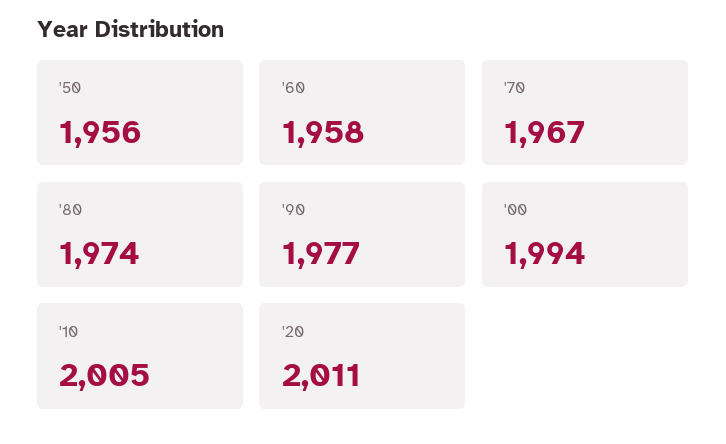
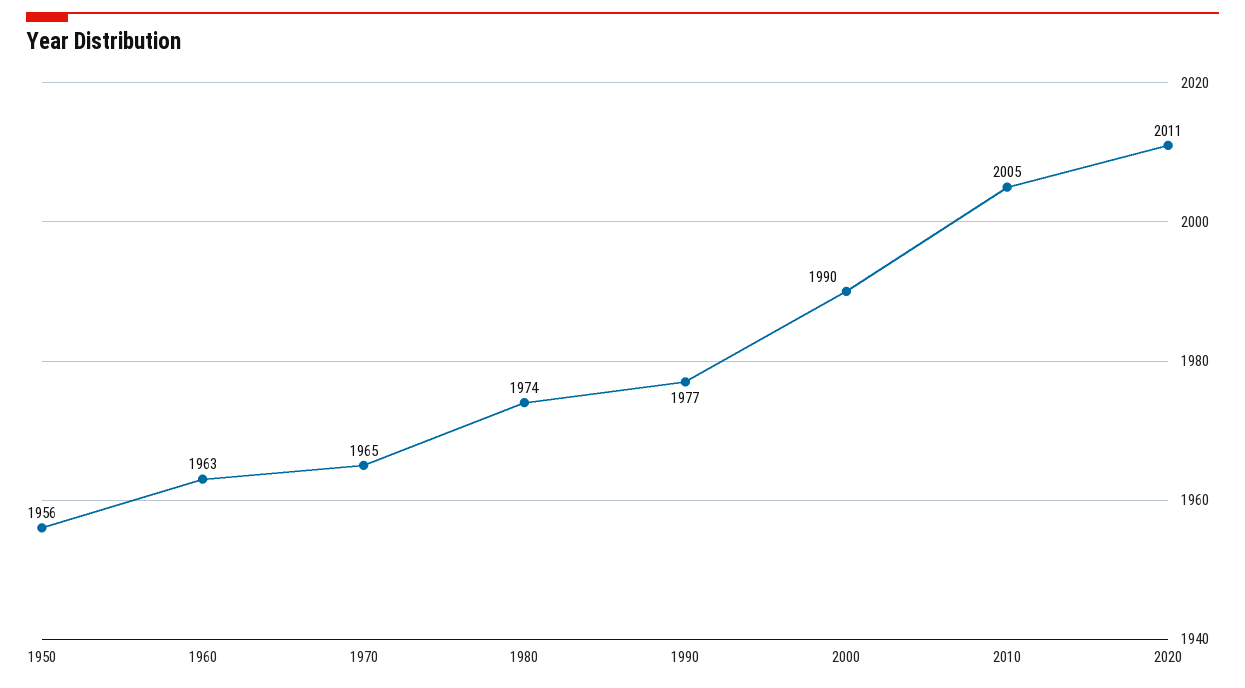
'60: 1958 -> 1963
'70: 1967 -> 1965
'00: 1994 -> 1990

